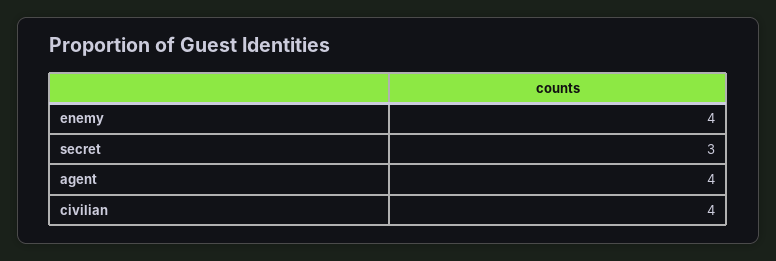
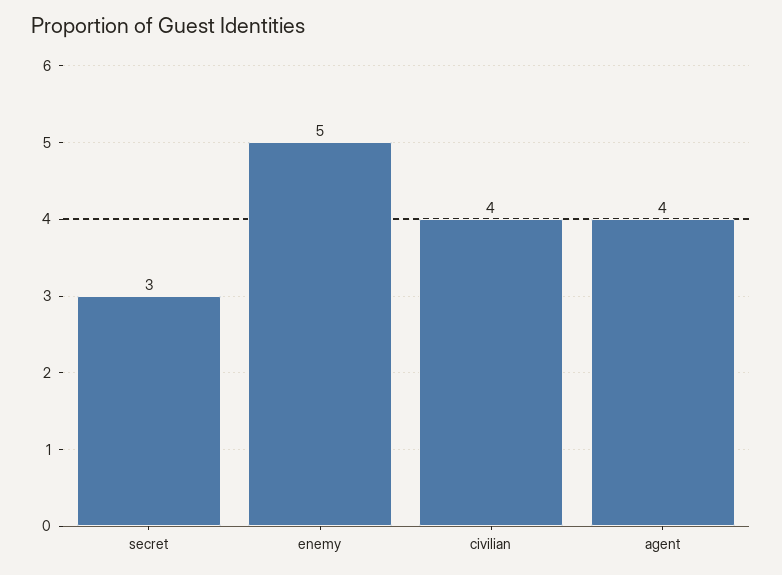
enemy: 4 -> 5

